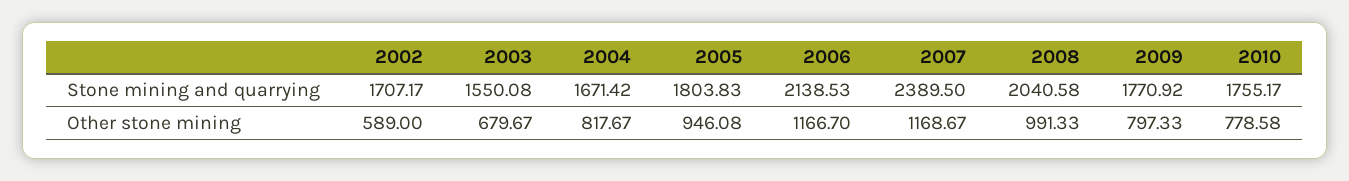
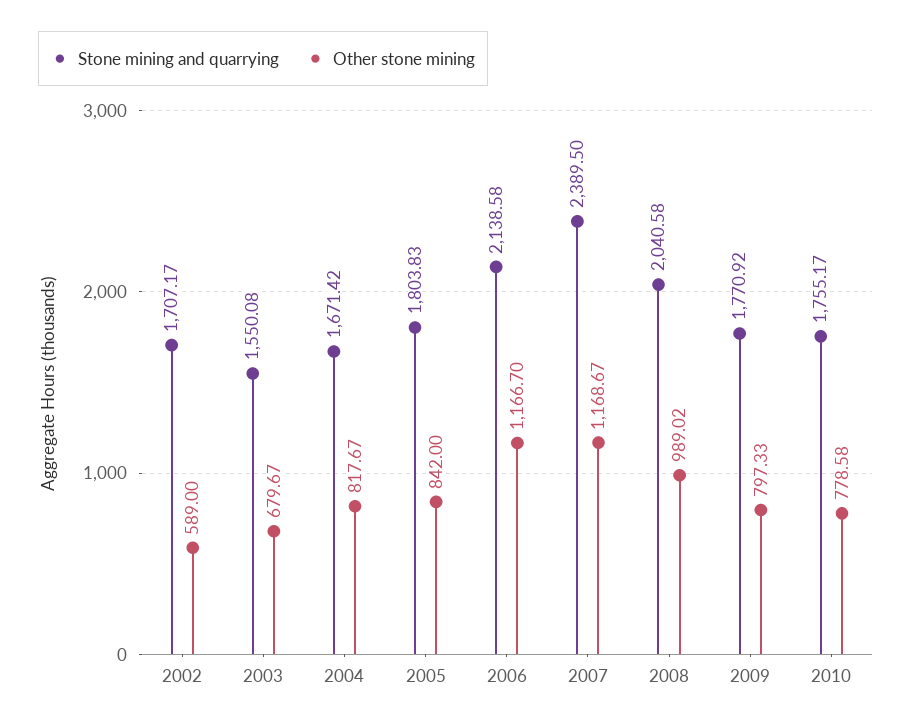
Stone mining and quarrying, 2006: 2138.53 -> 2138.58
Other stone mining, 2005: 946.08 -> 842
Other stone mining, 2008: 991.33 -> 989.02

